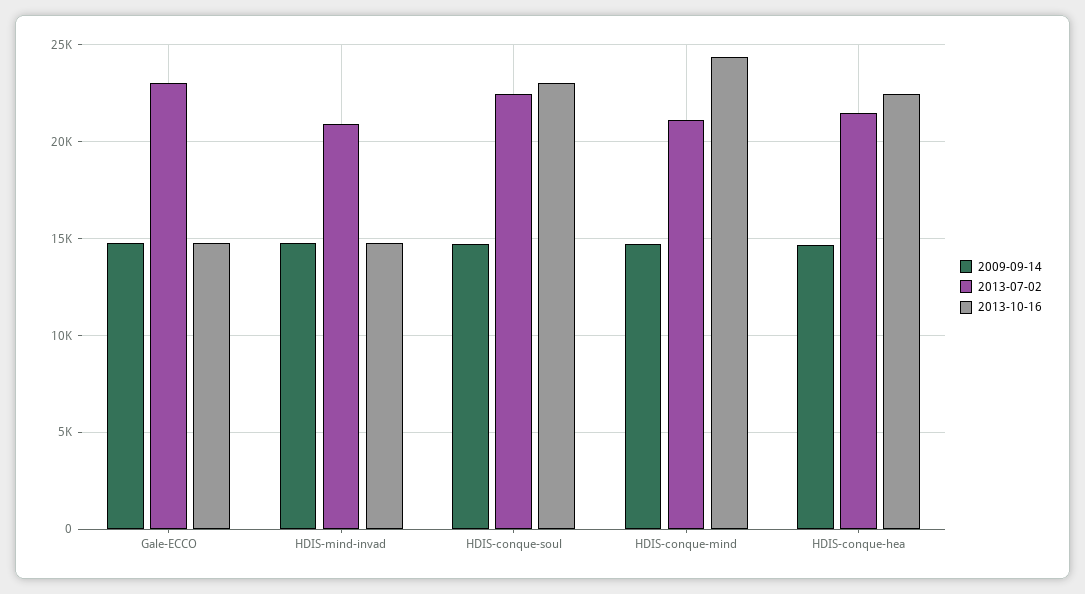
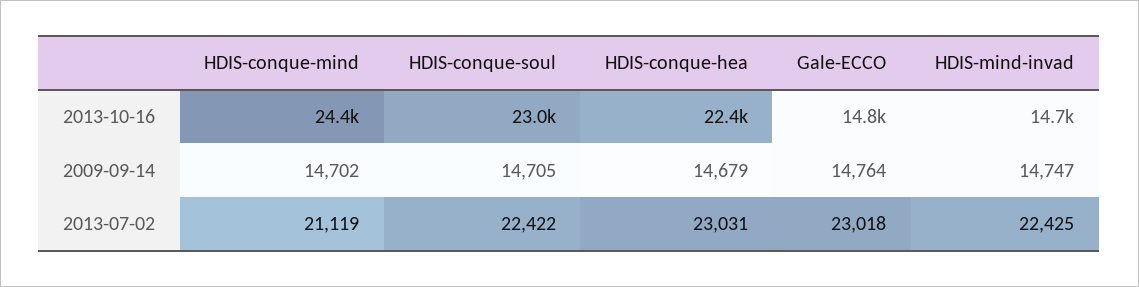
2013-07-02, HDIS-mind-invad: 21000 -> 22425
2013-07-02, HDIS-conque-hea: 21500 -> 23031

